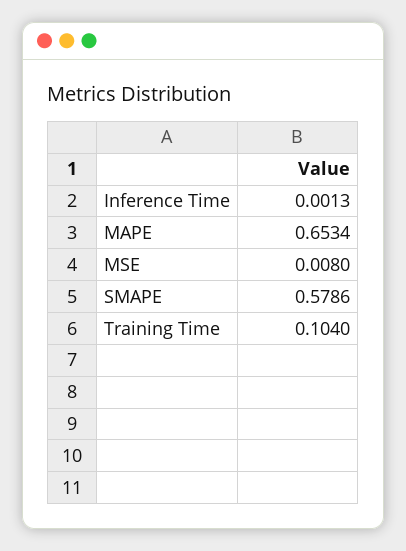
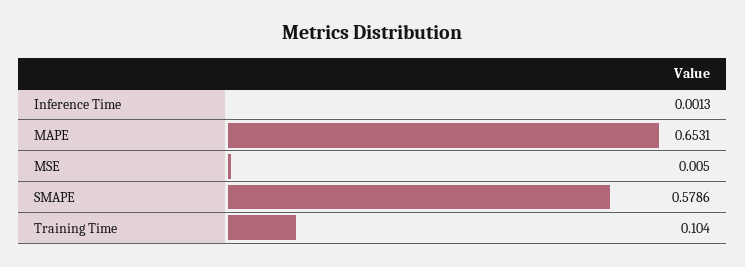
MAPE: 0.6534 -> 0.6531
MSE: 0.008 -> 0.005

